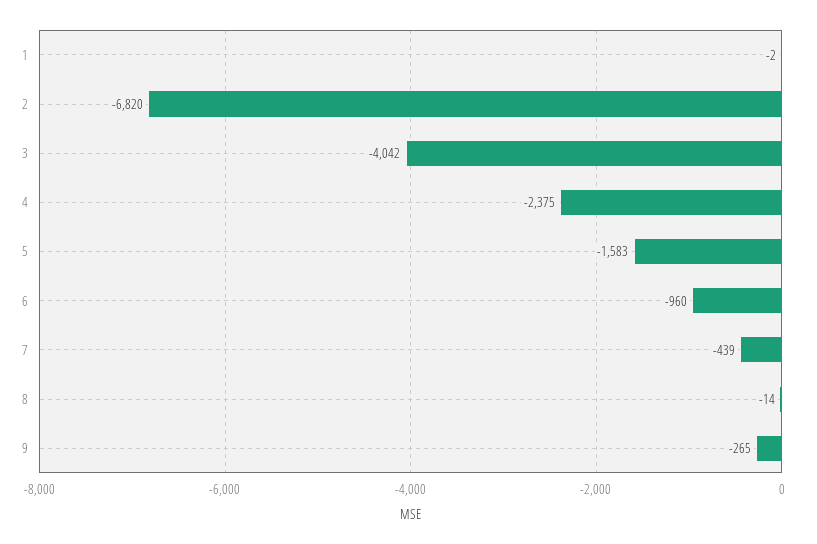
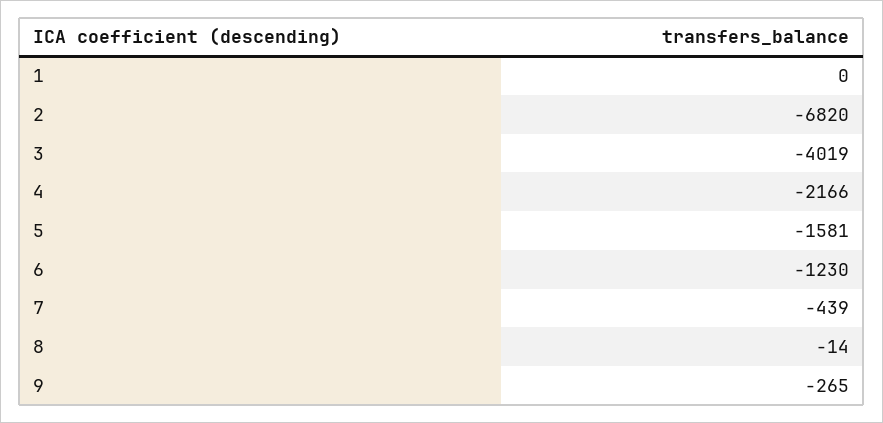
1: -2 -> 0
3: -4042 -> -4019
4: -2375 -> -2166
5: -1583 -> -1581
6: -960 -> -1230

